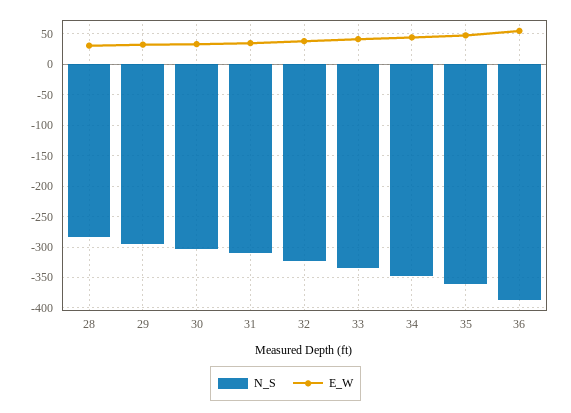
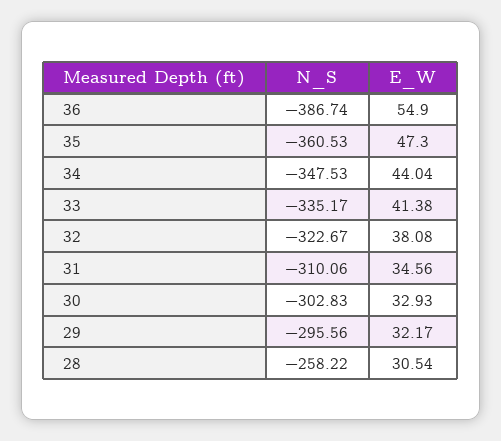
N_S, 28: -280 -> -258.22

